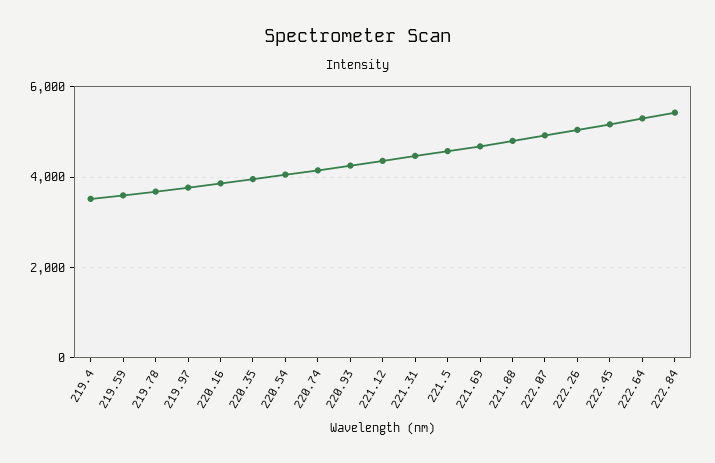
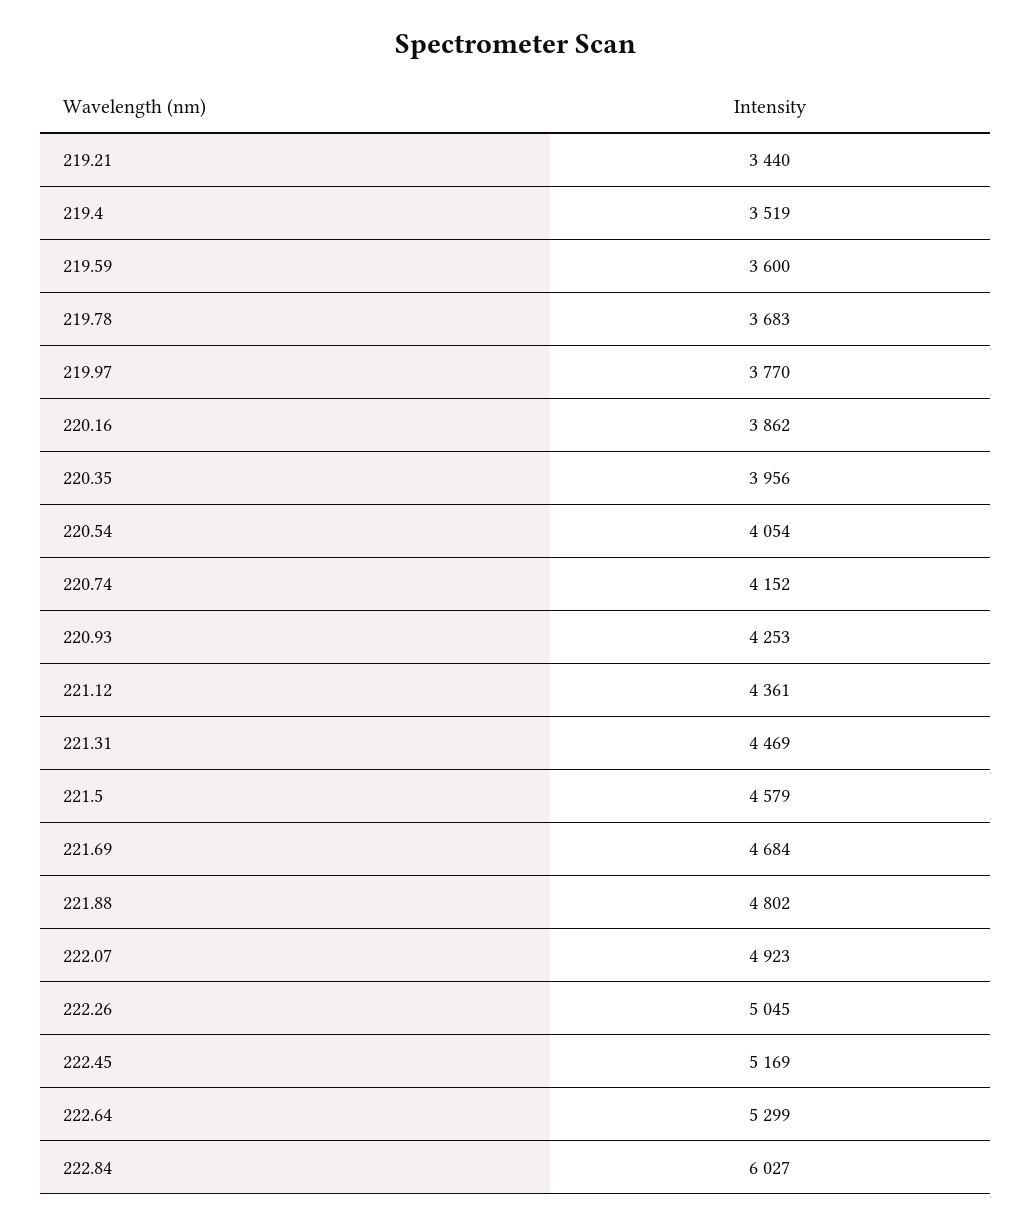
222.84: 5400 -> 6027
219.21: none -> 3440

